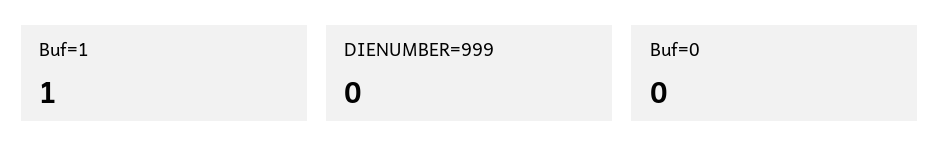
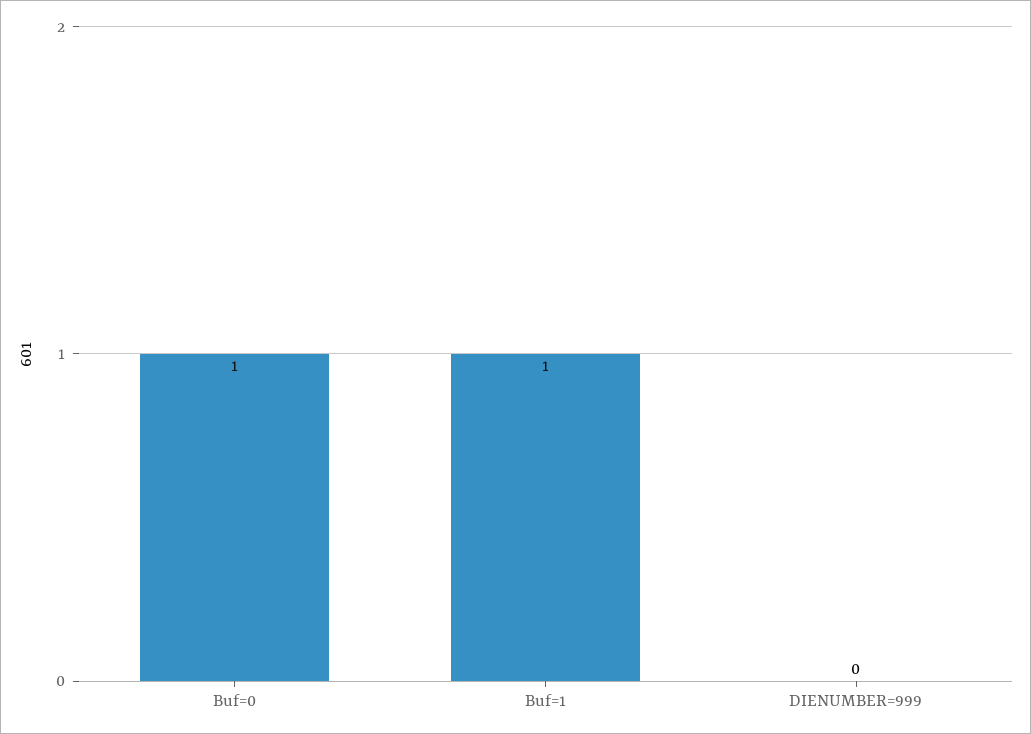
Buf=0: 0 -> 1

